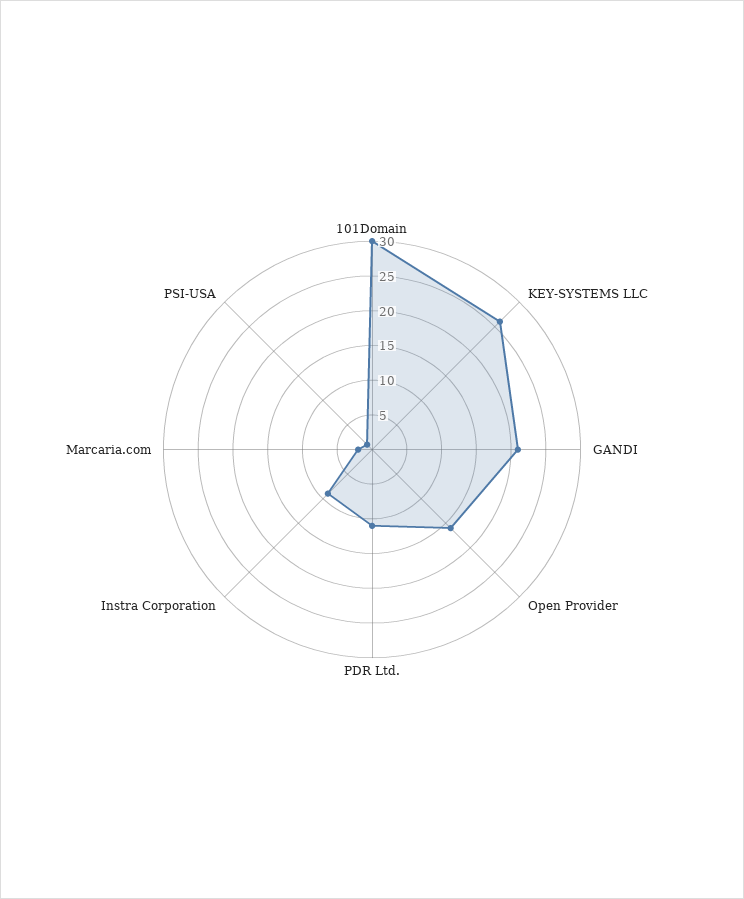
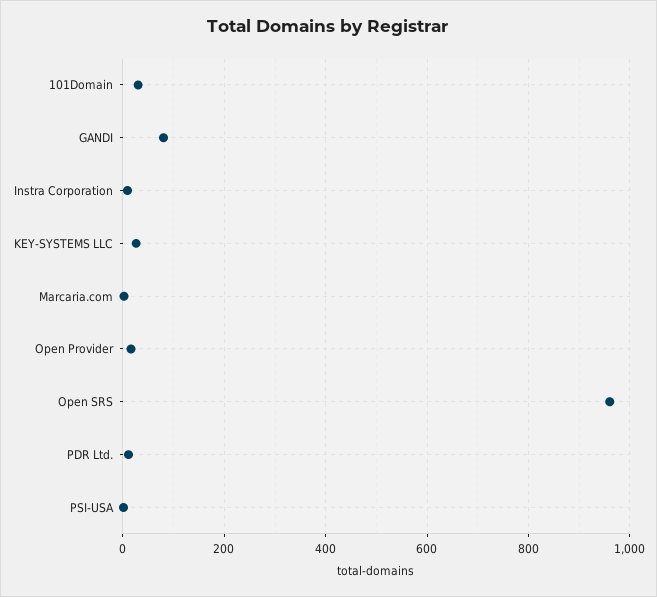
GANDI: 20 -> 80
Open SRS: none -> 960

